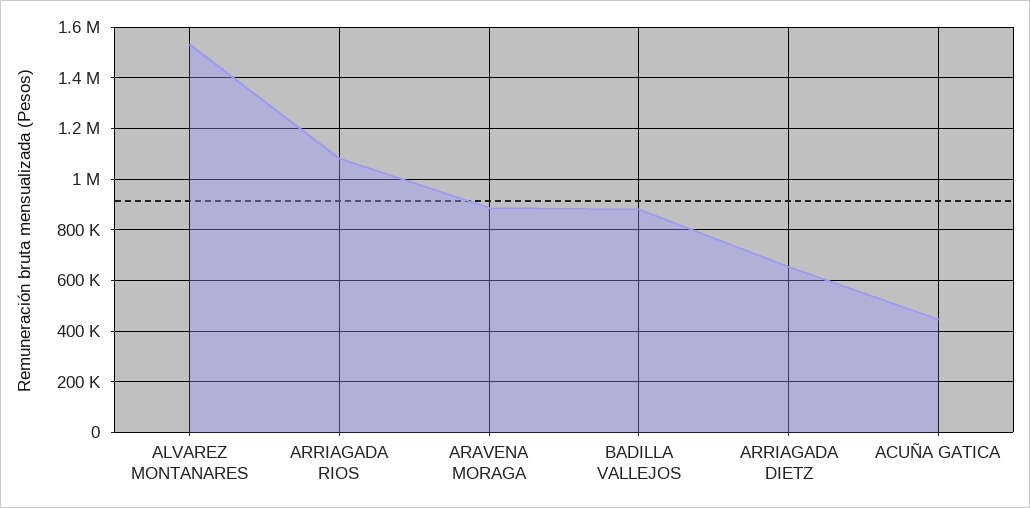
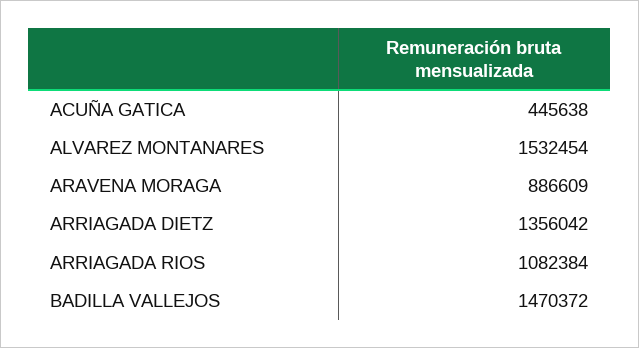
BADILLA VALLEJOS: 875000 -> 1470372
ARRIAGADA DIETZ: 650000 -> 1356042

